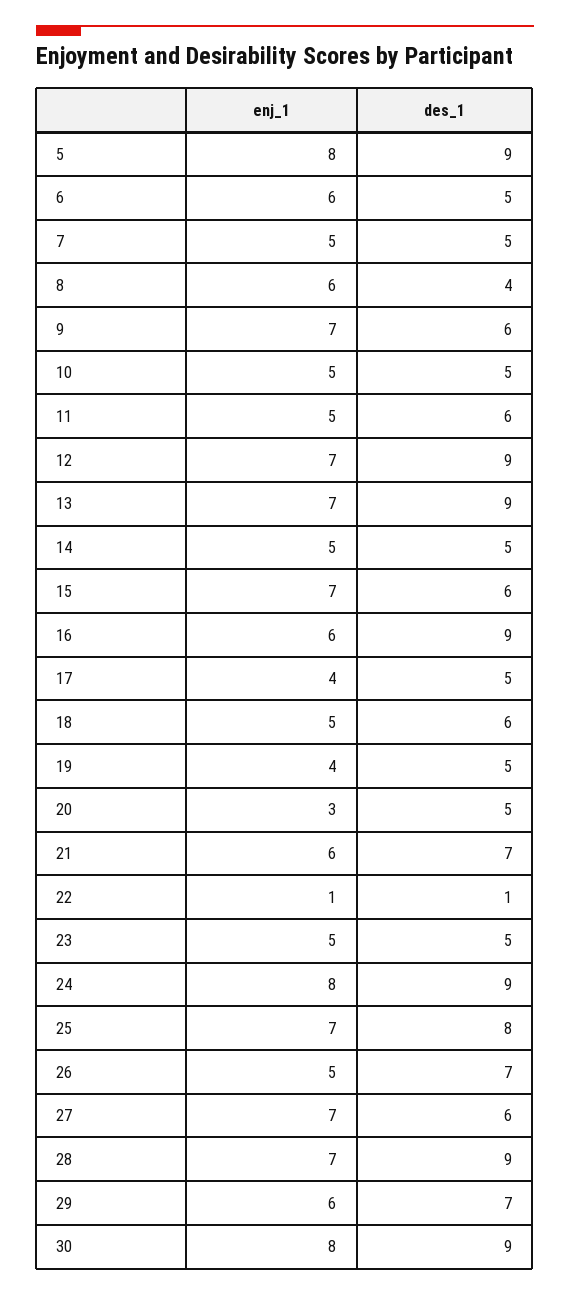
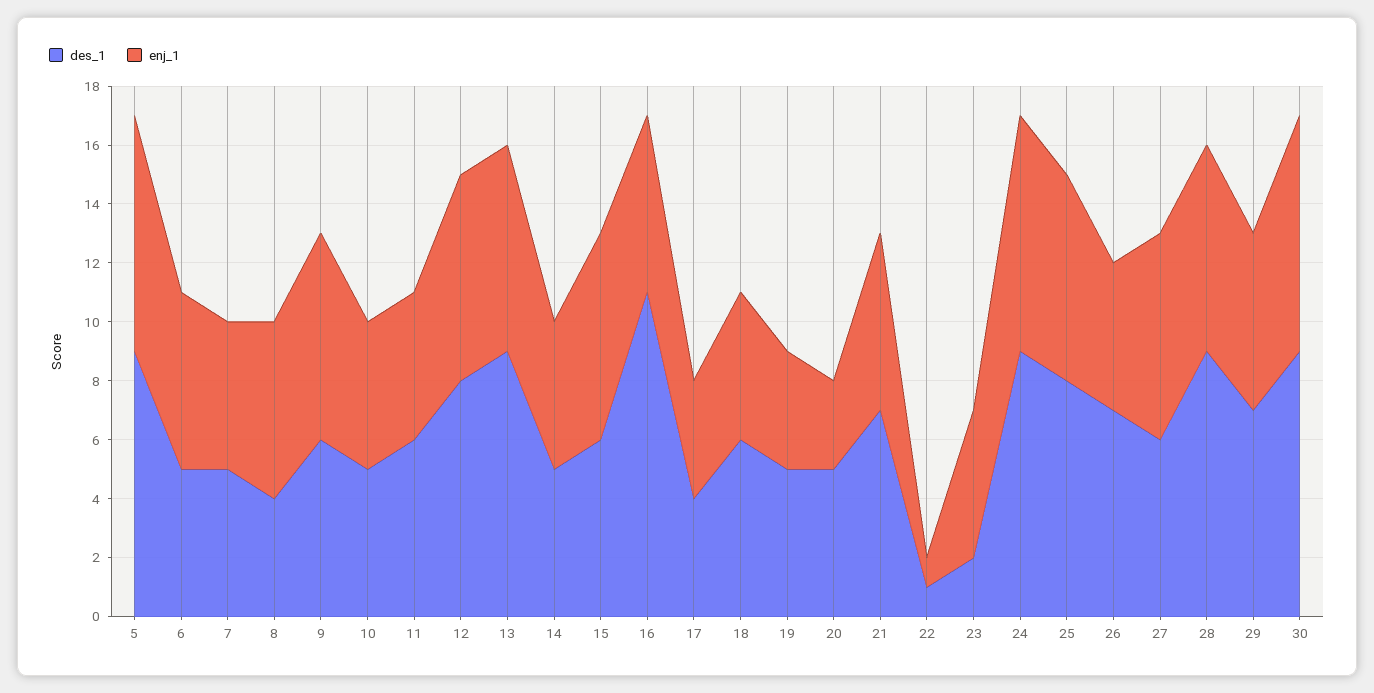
des_1, 12: 9 -> 8
des_1, 16: 9 -> 11
des_1, 17: 5 -> 4
des_1, 23: 5 -> 2

